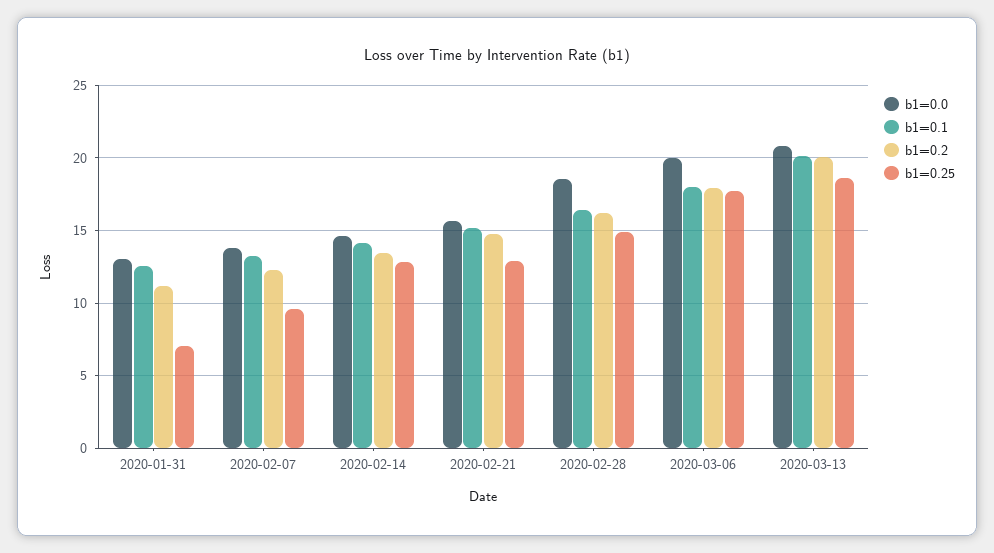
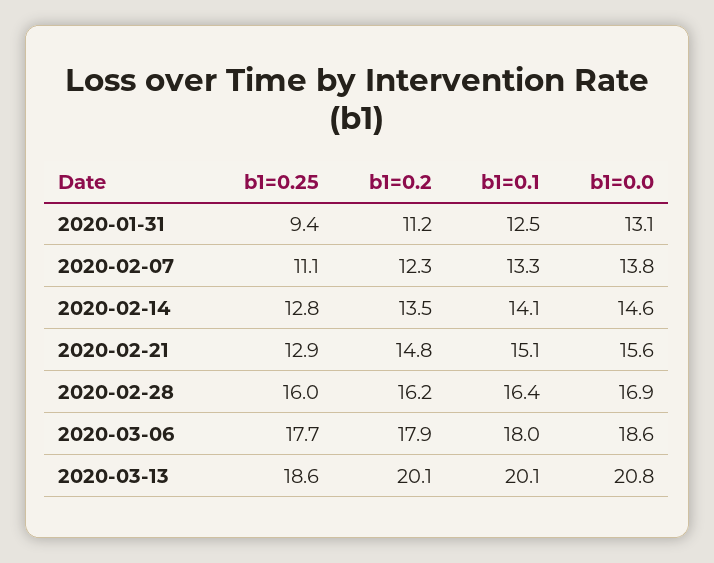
b1=0.25, 2020-01-31: 7 -> 9.4
b1=0.25, 2020-02-07: 9.5 -> 11.1
b1=0.0, 2020-02-28: 18.5 -> 16.9
b1=0.25, 2020-02-28: 15 -> 16
b1=0.0, 2020-03-06: 20 -> 18.6

